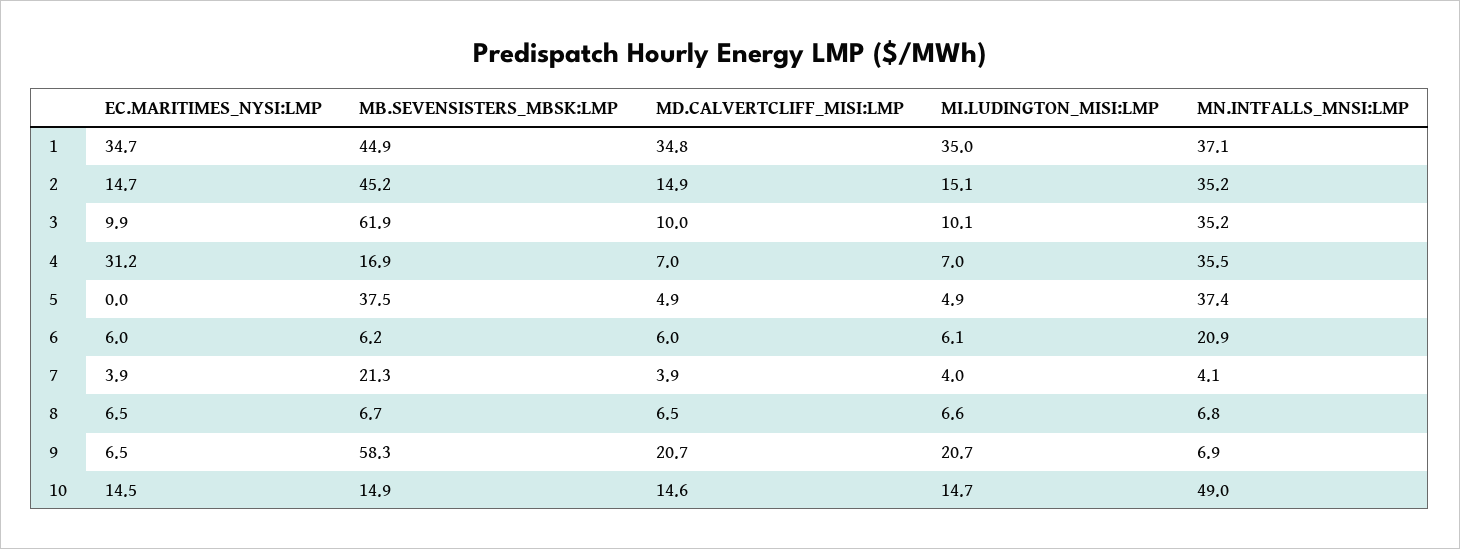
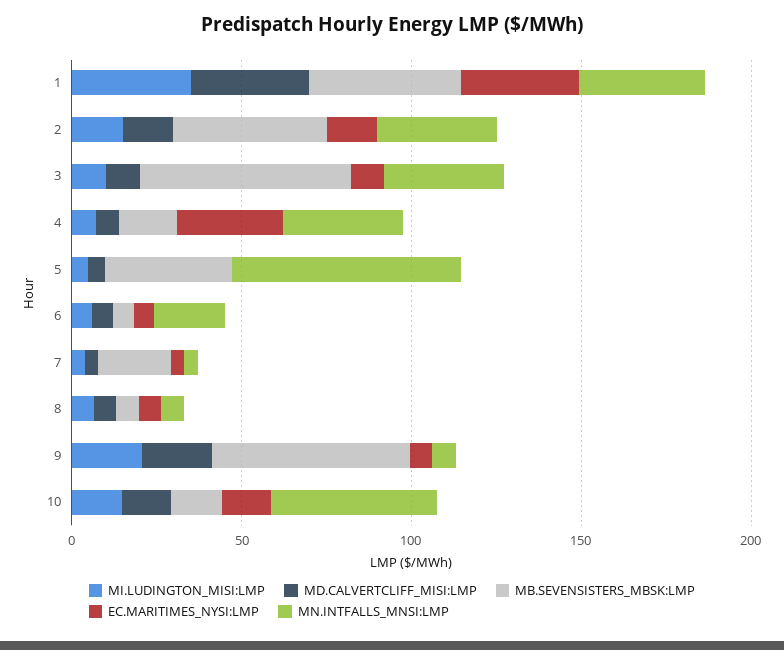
MN.INTFALLS_MNSI:LMP, 5: 37.4 -> 70

